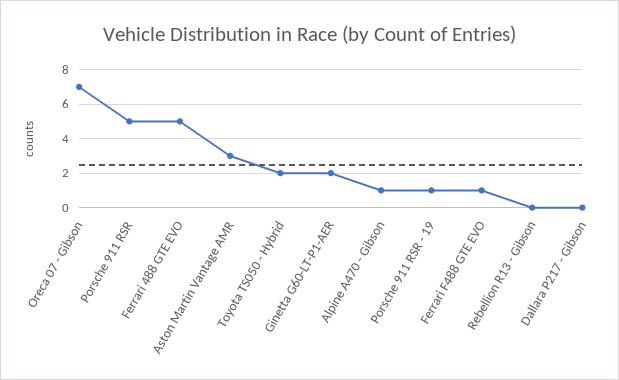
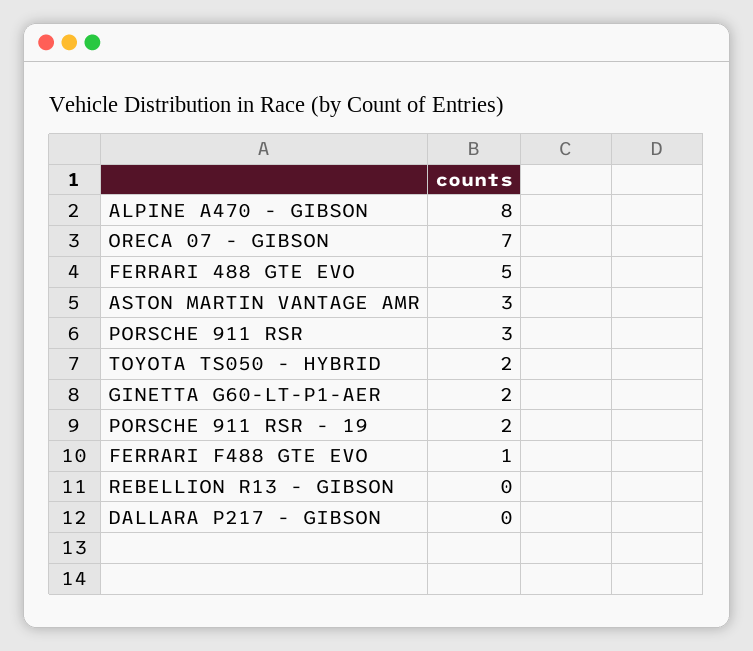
Porsche 911 RSR: 5 -> 3
Alpine A470 - Gibson: 1 -> 8
Porsche 911 RSR - 19: 1 -> 2

